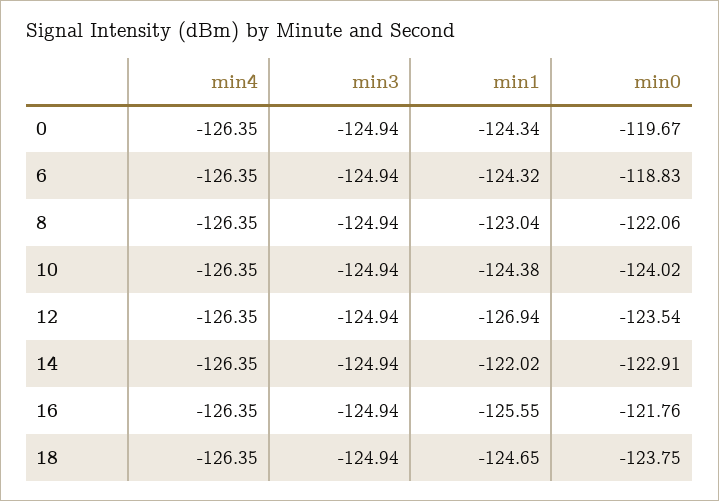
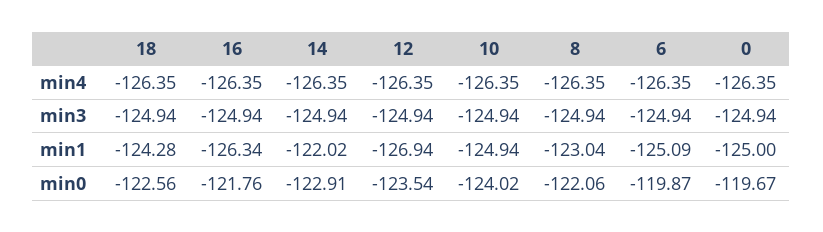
min1, 0: -124.34 -> -125
min1, 6: -124.32 -> -125.09
min0, 6: -118.83 -> -119.87
min1, 10: -124.38 -> -124.94
min1, 16: -125.55 -> -126.34
min1, 18: -124.65 -> -124.28
min0, 18: -123.75 -> -122.56

